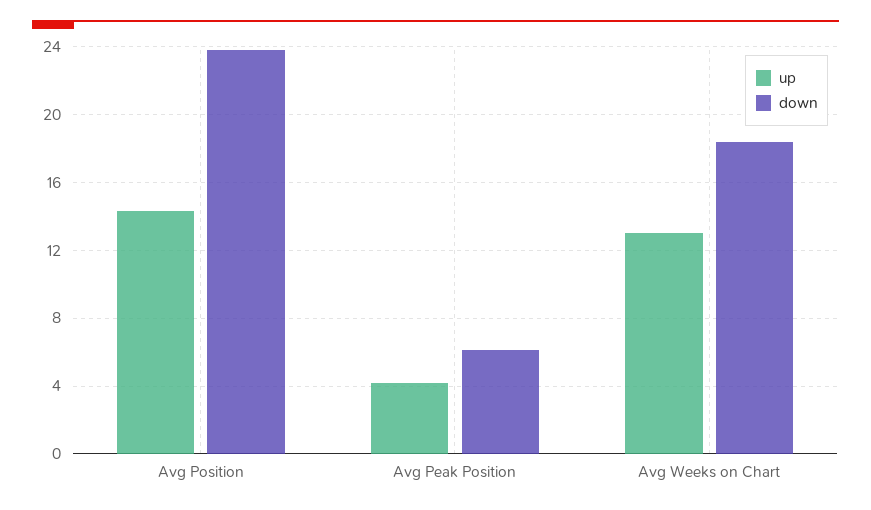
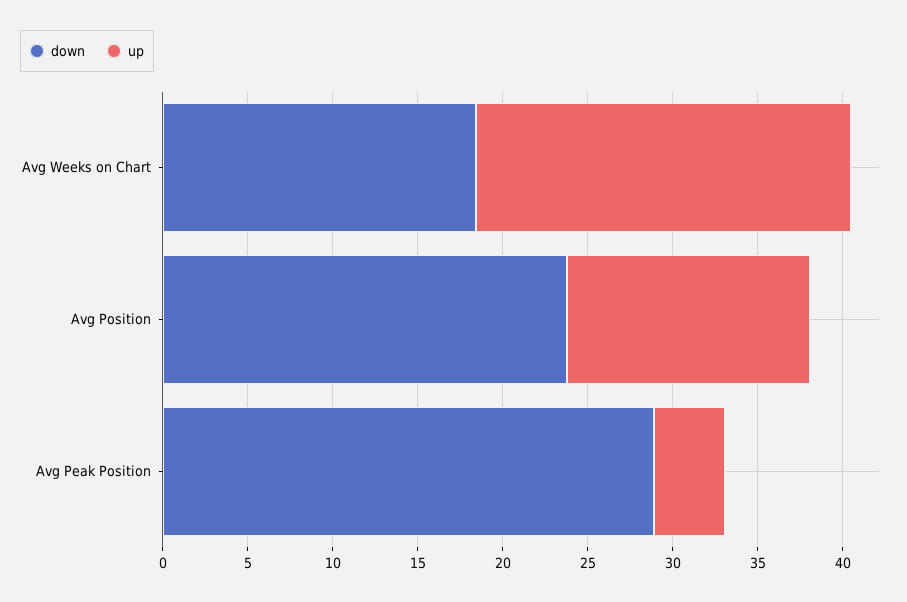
down, Avg Peak Position: 6 -> 29
up, Avg Weeks on Chart: 13 -> 22

